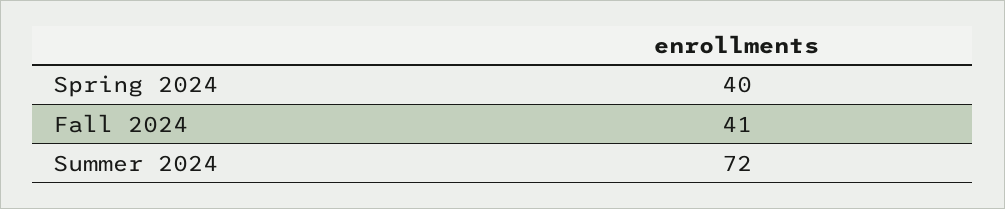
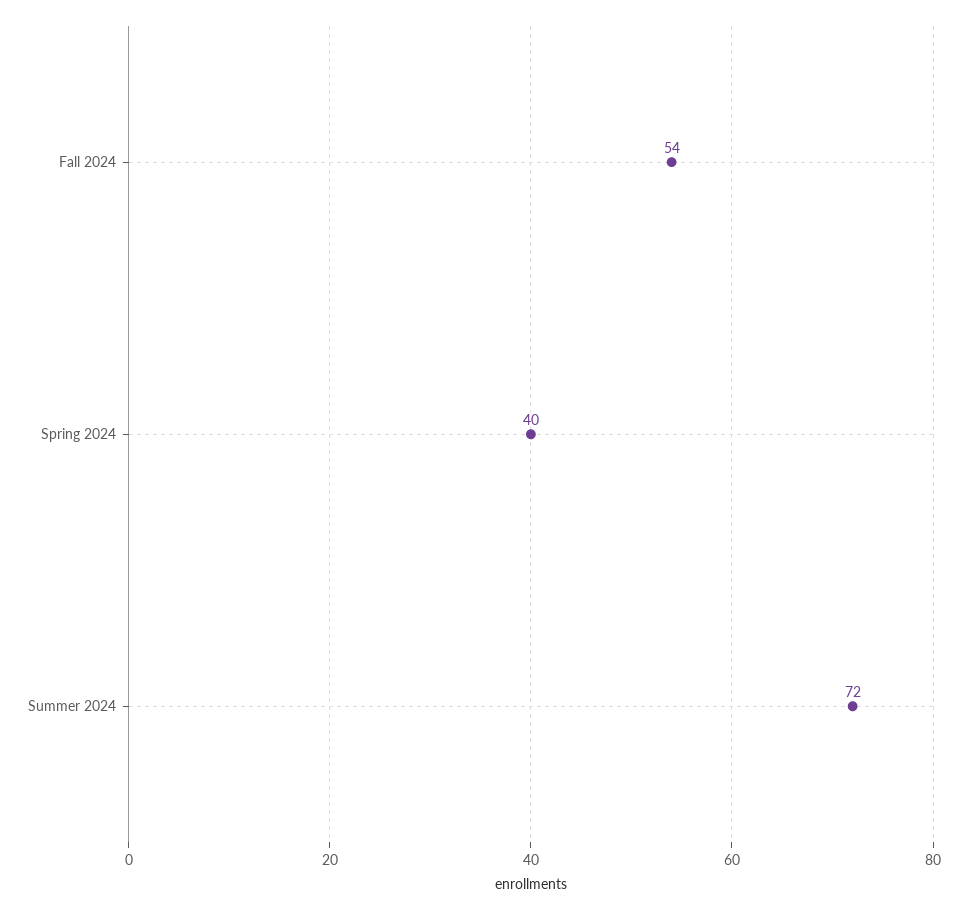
Fall 2024: 41 -> 54

